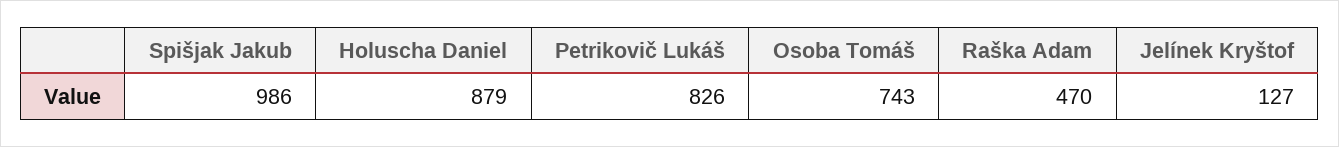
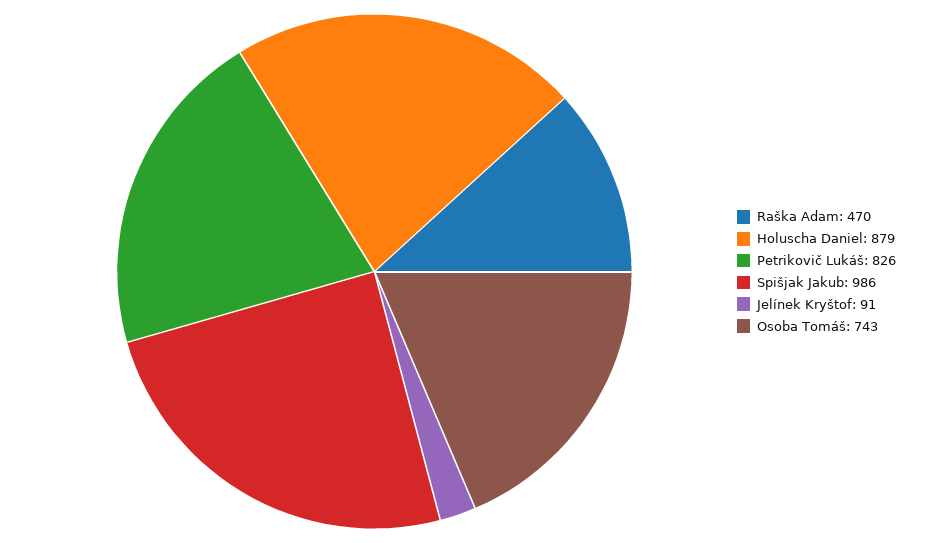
Jelínek Kryštof: 127 -> 91

